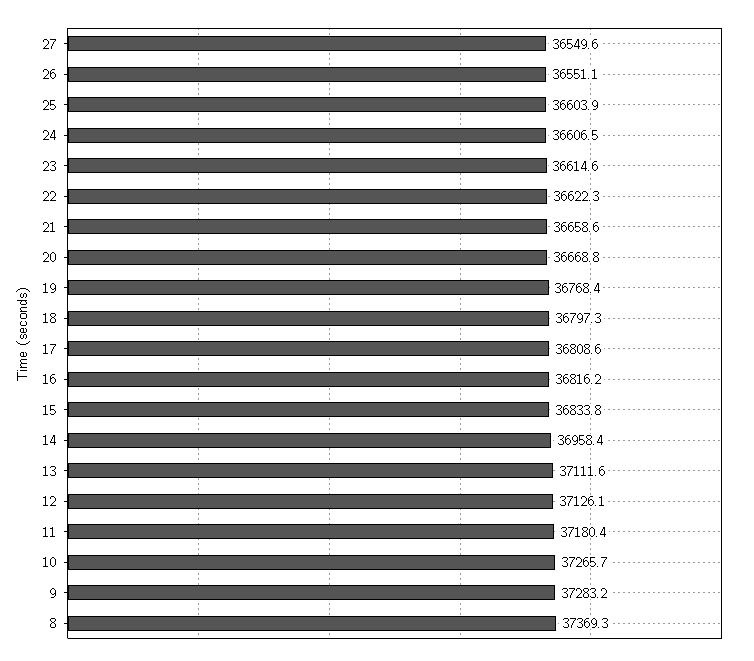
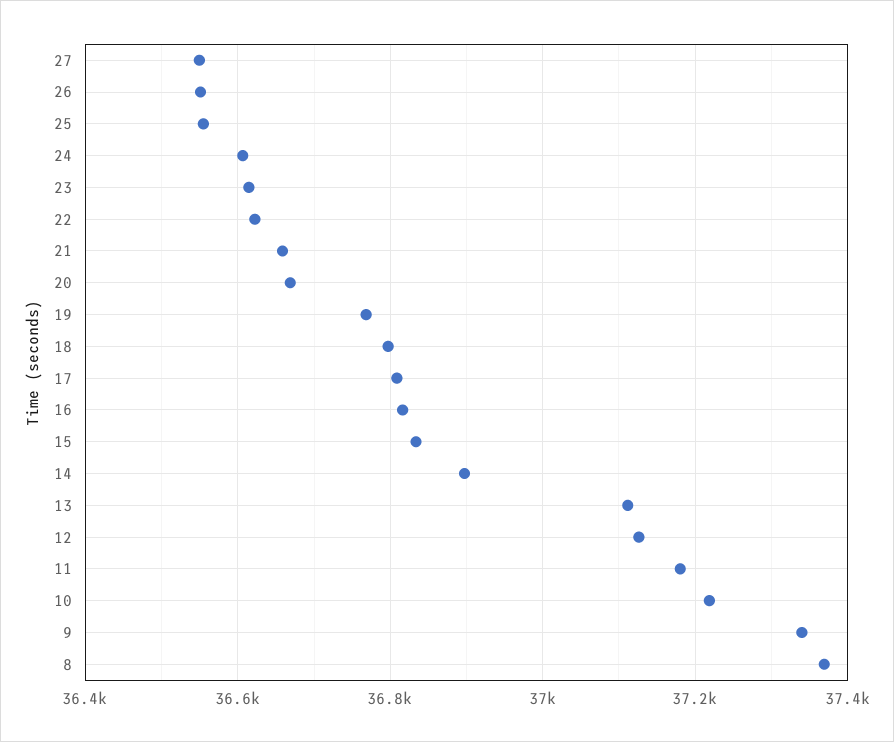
25: 36603.9 -> 36560
14: 36958.4 -> 36900
10: 37265.7 -> 37220
9: 37283.2 -> 37340

